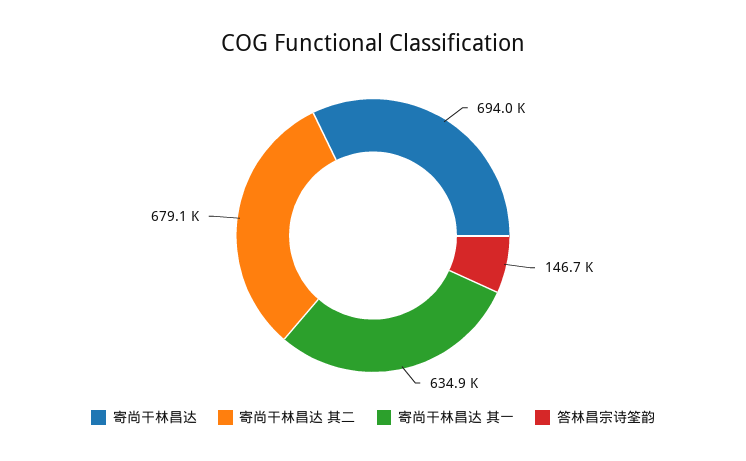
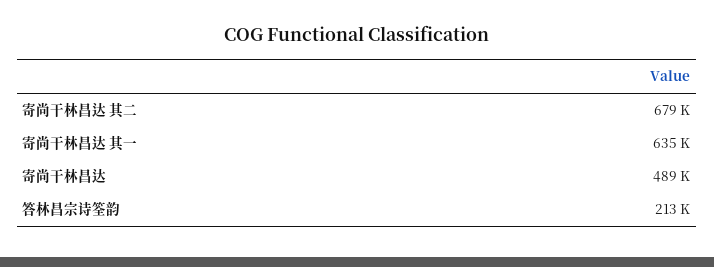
寄尚干林昌达: 694000 -> 489000
答林昌宗诗筌韵: 146700 -> 213000

